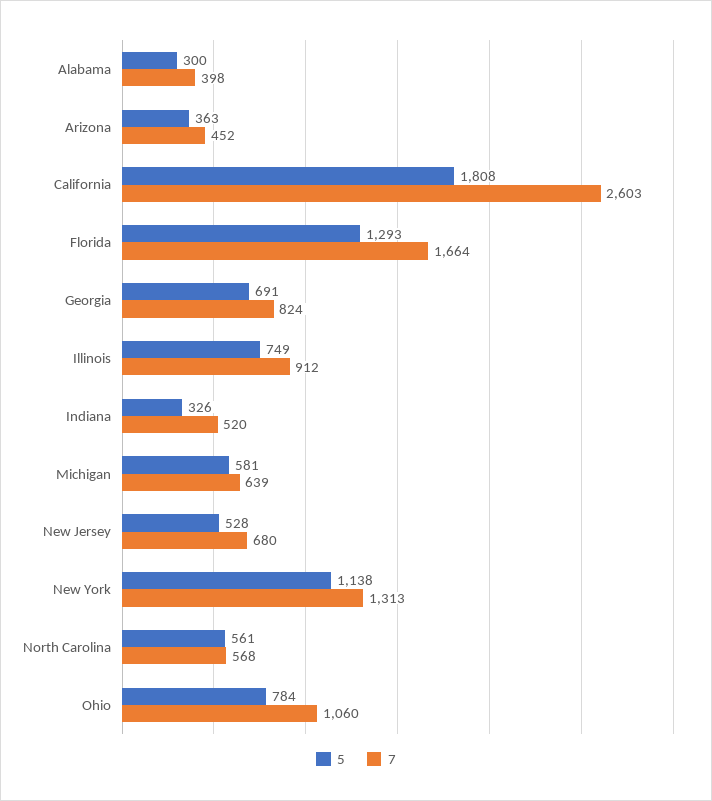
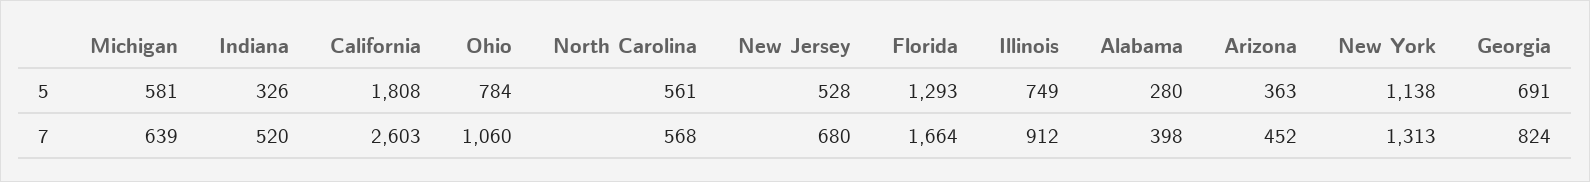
5, Alabama: 300 -> 280

